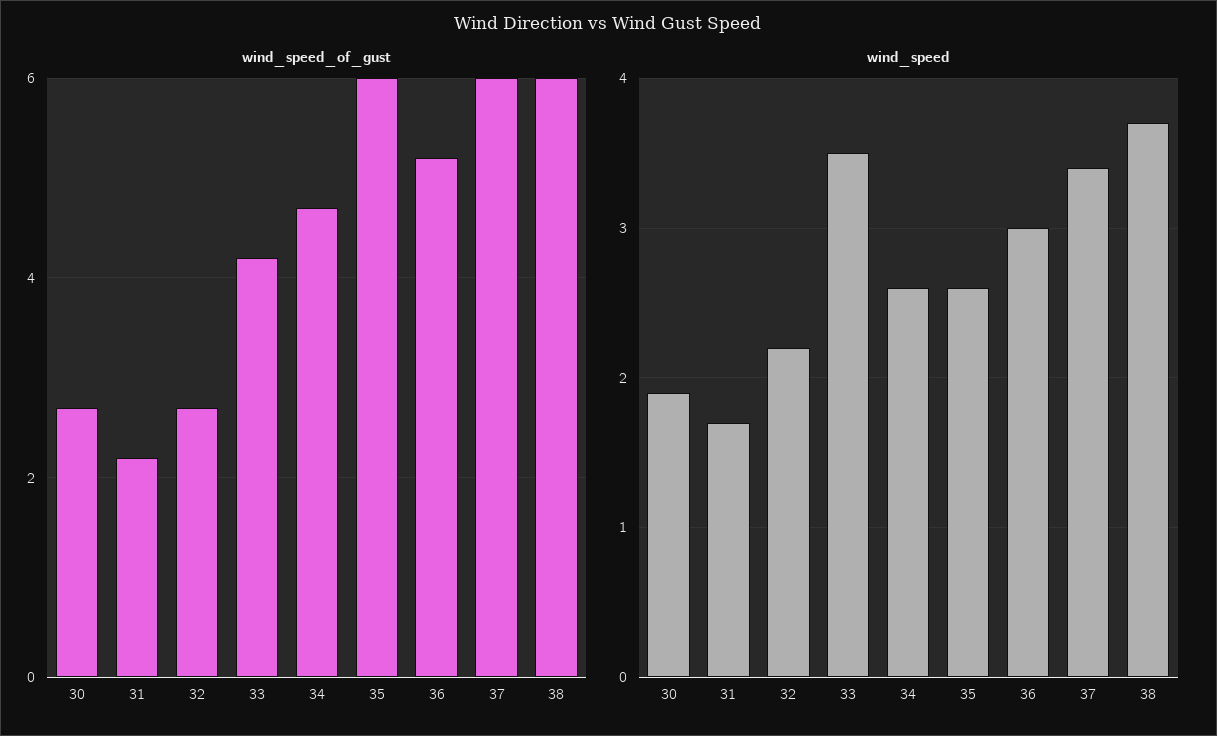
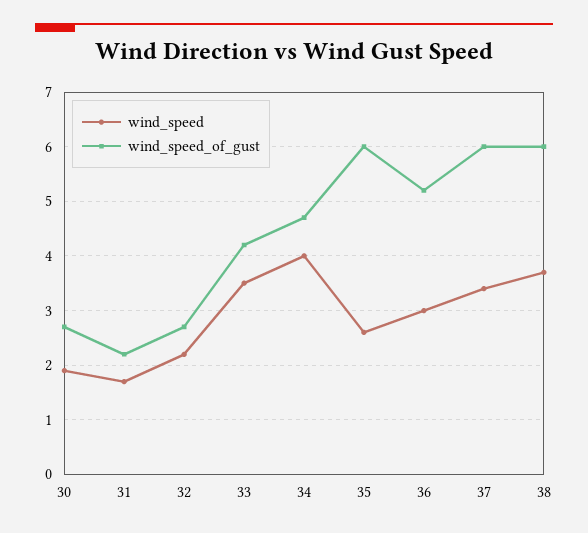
wind_speed, 34: 2.6 -> 4

